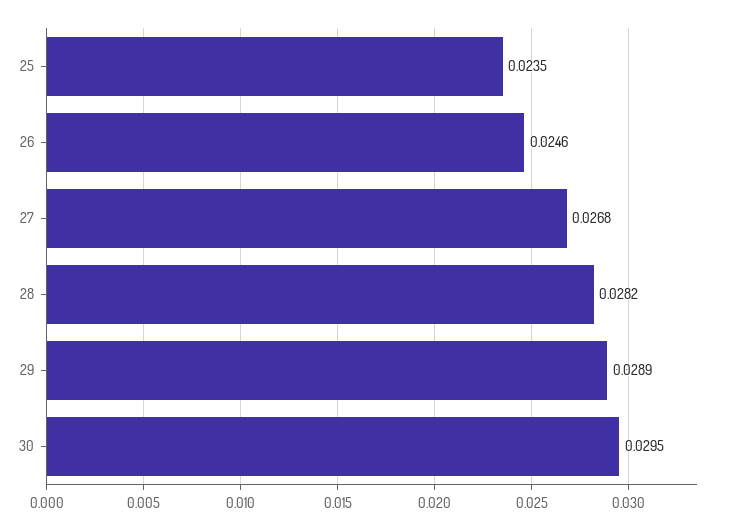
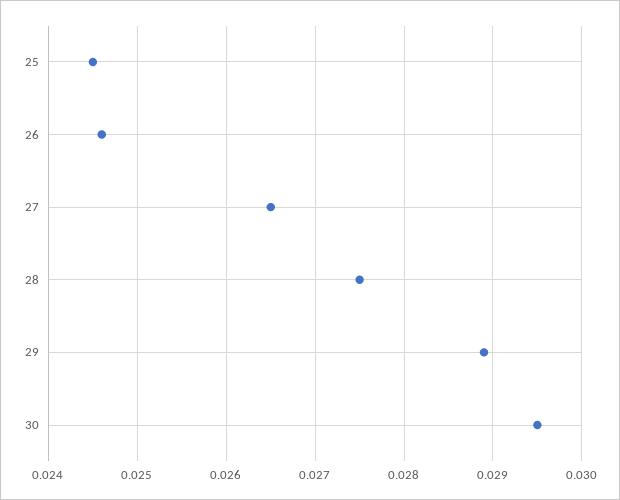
25: 0.0235 -> 0.0245
27: 0.0268 -> 0.0265
28: 0.0282 -> 0.0275

